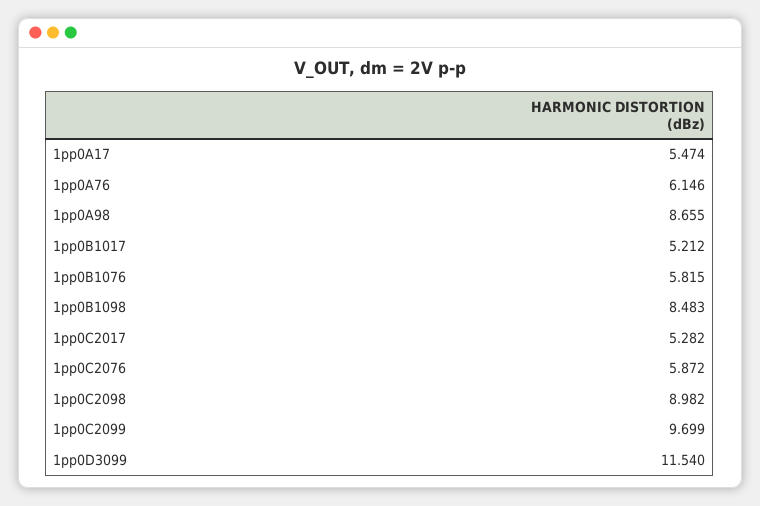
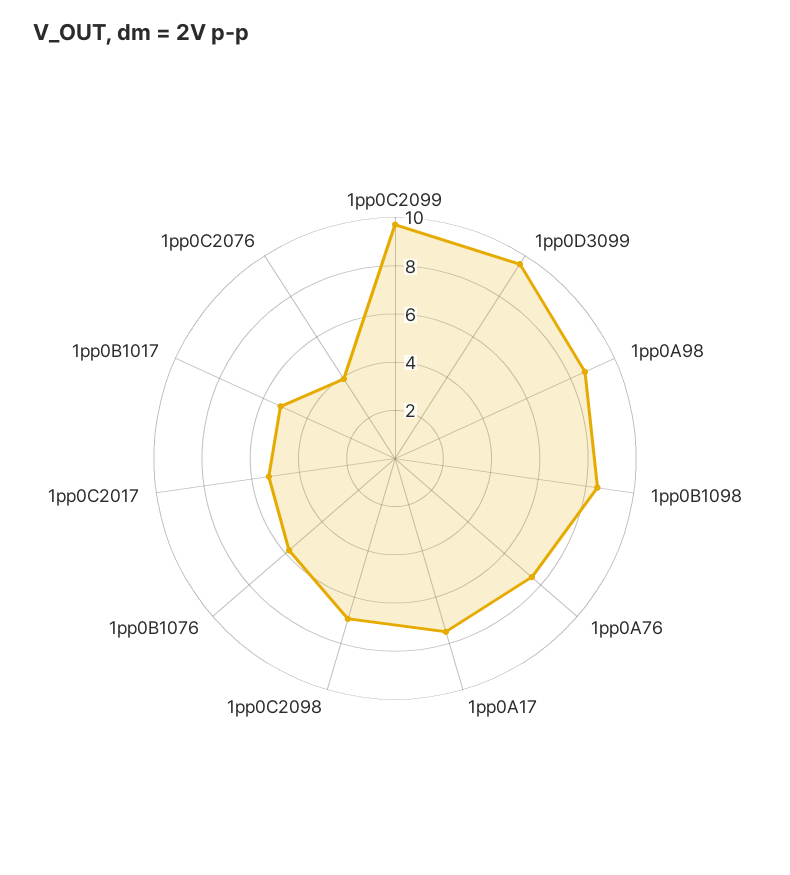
1pp0A17: 5.474 -> 7.5
1pp0A76: 6.146 -> 7.5
1pp0C2076: 5.872 -> 4
1pp0C2098: 8.982 -> 7
1pp0D3099: 11.54 -> 9.5

